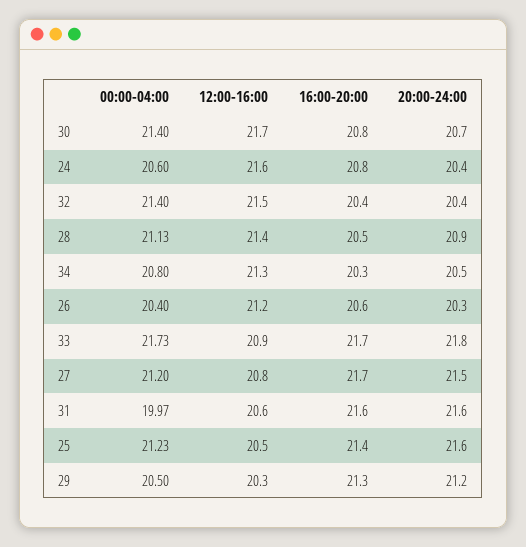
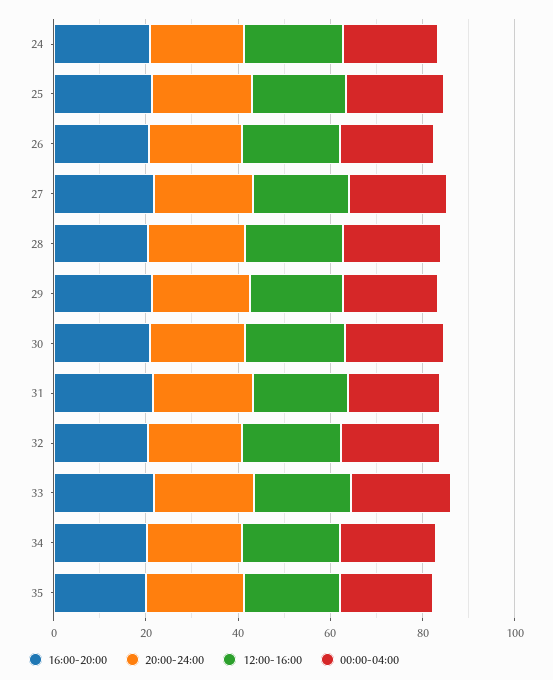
16:00-20:00, 35: none -> 20
20:00-24:00, 35: none -> 20
12:00-16:00, 35: none -> 20
00:00-04:00, 35: none -> 20

